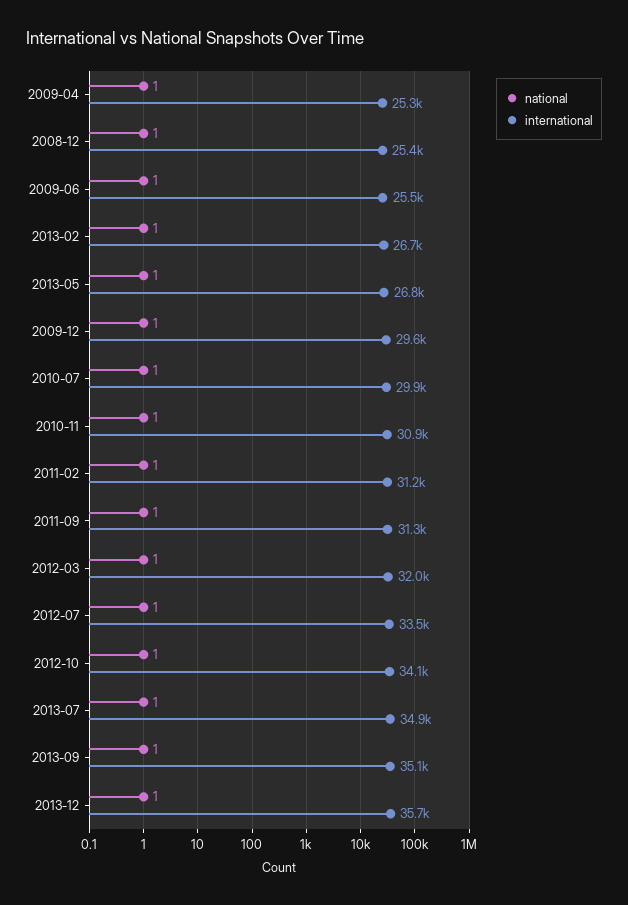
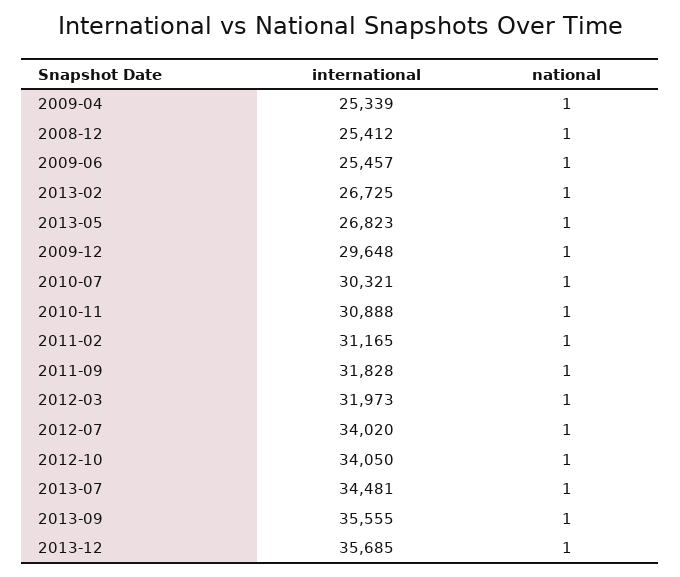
international, 2010-07: 29900 -> 30321
international, 2011-09: 31300 -> 31828
international, 2012-07: 33500 -> 34020
international, 2013-07: 34900 -> 34481
international, 2013-09: 35100 -> 35555

